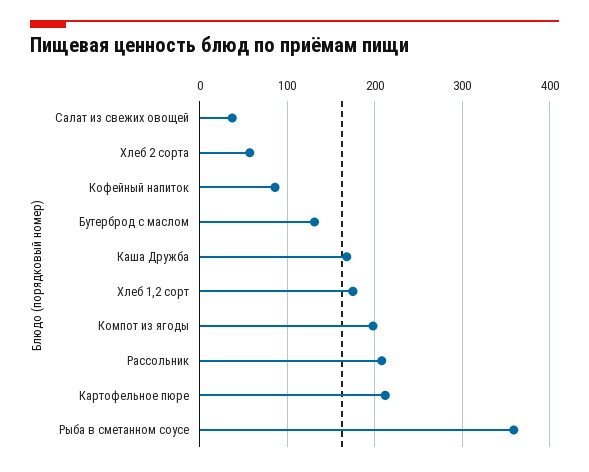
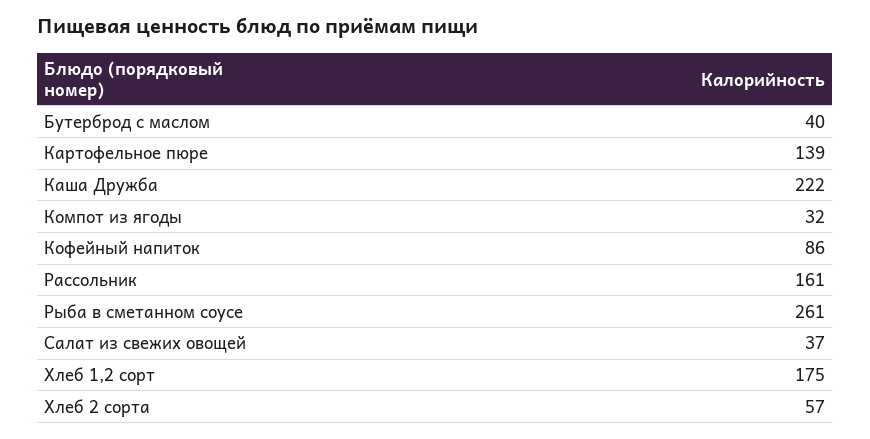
Бутерброд с маслом: 130 -> 40
Каша Дружба: 170 -> 222
Компот из ягоды: 200 -> 32
Рассольник: 210 -> 161
Картофельное пюре: 210 -> 139
Рыба в сметанном соусе: 360 -> 261

